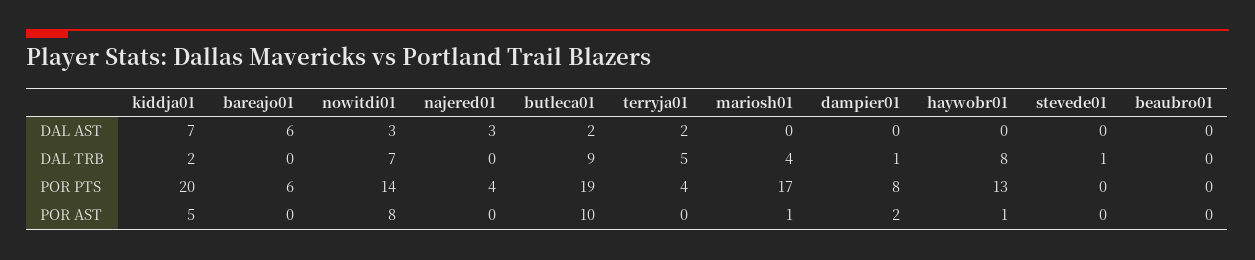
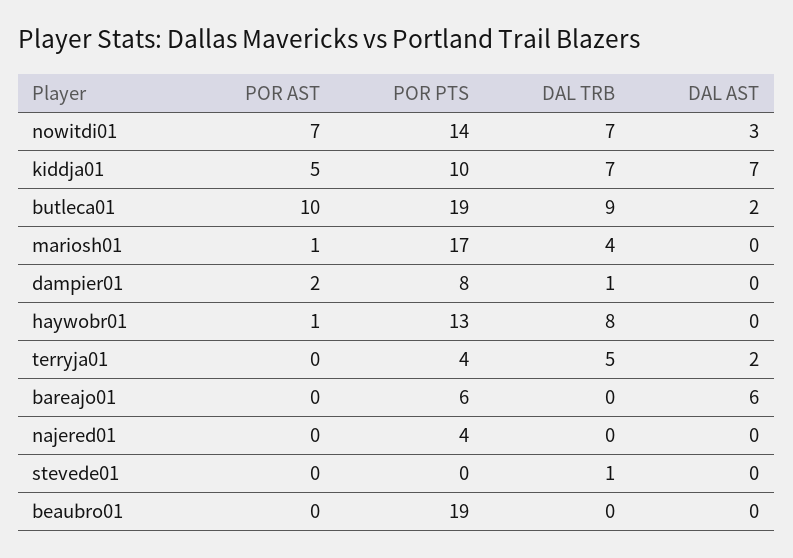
najered01, DAL AST: 3 -> 0
kiddja01, DAL TRB: 2 -> 7
kiddja01, POR PTS: 20 -> 10
beaubro01, POR PTS: 0 -> 19
nowitdi01, POR AST: 8 -> 7

